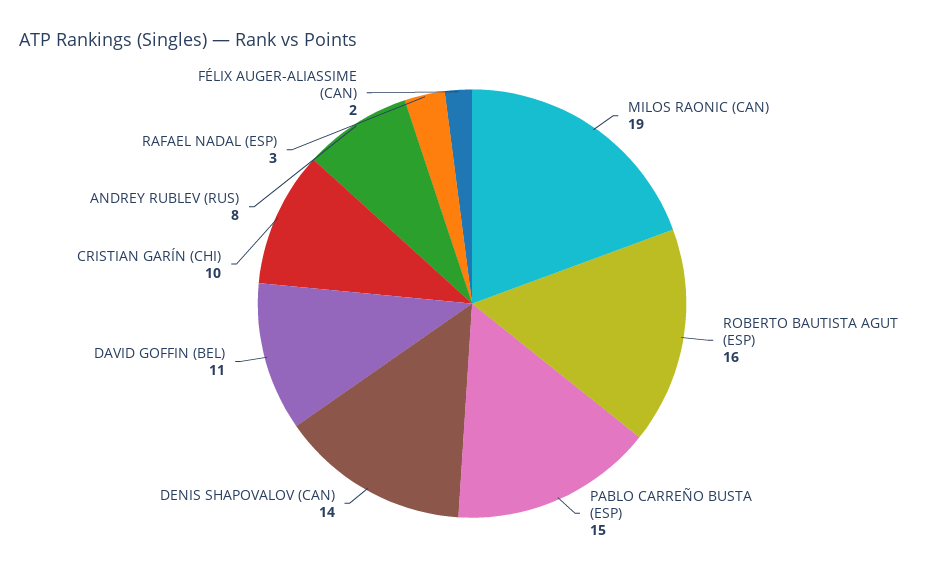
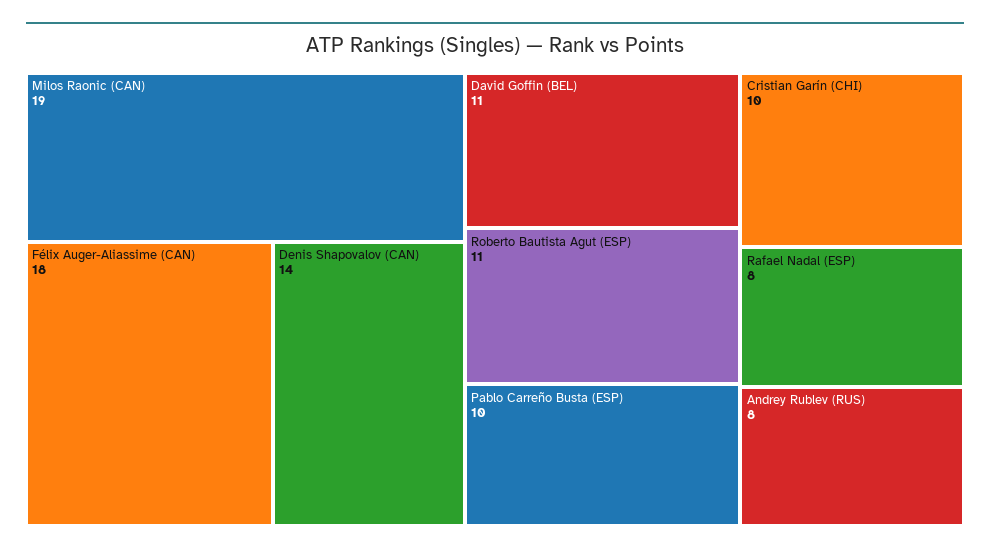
ROBERTO BAUTISTA AGUT (ESP): 16 -> 11
PABLO CARREÑO BUSTA (ESP): 15 -> 10
RAFAEL NADAL (ESP): 3 -> 8
FÉLIX AUGER-ALIASSIME (CAN): 2 -> 18

